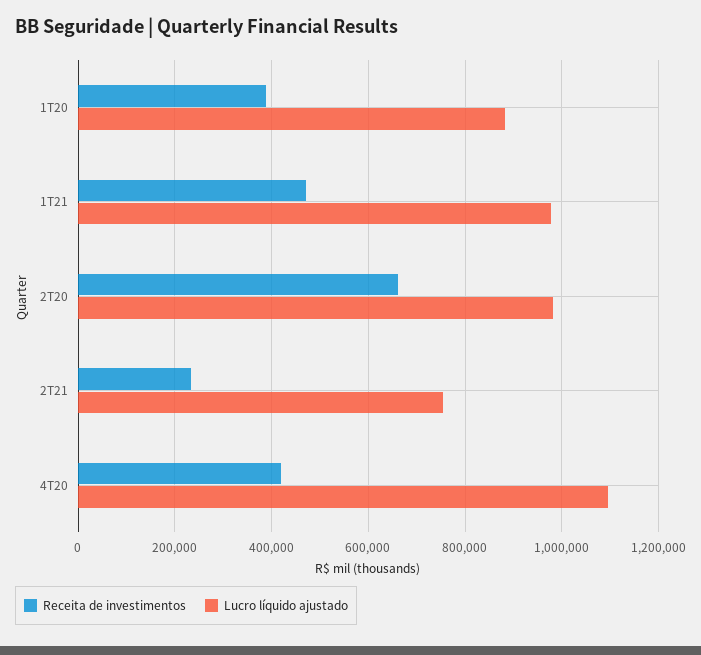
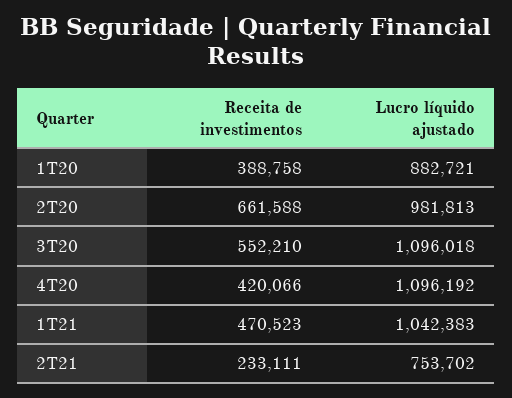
Lucro líquido ajustado, 1T21: 980000 -> 1042383
Receita de investimentos, 3T20: none -> 552210
Lucro líquido ajustado, 3T20: none -> 1096018

